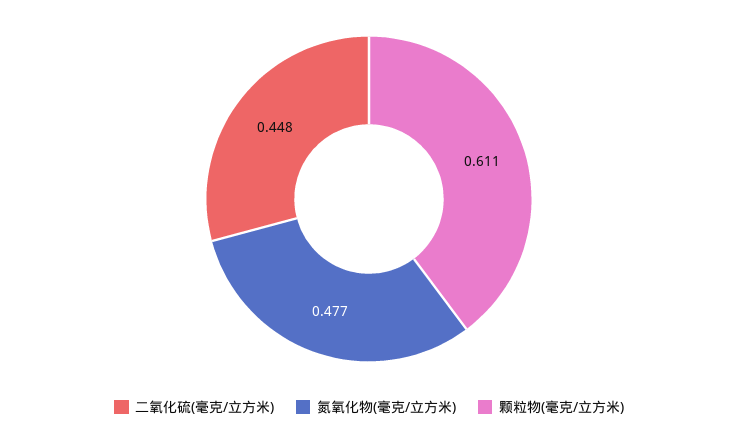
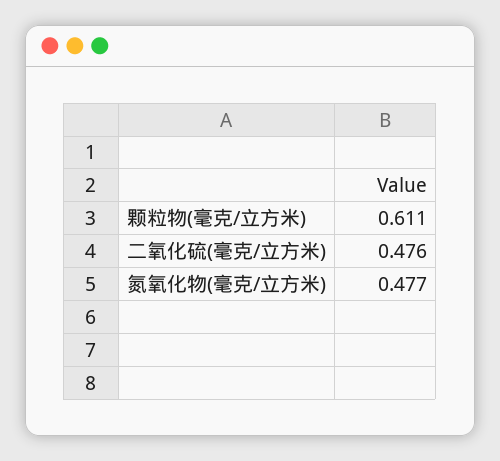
二氧化硫(毫克/立方米): 0.448 -> 0.476

